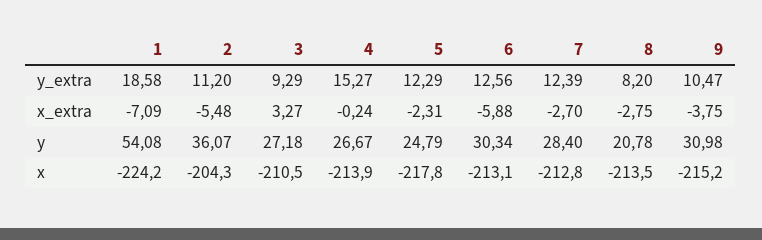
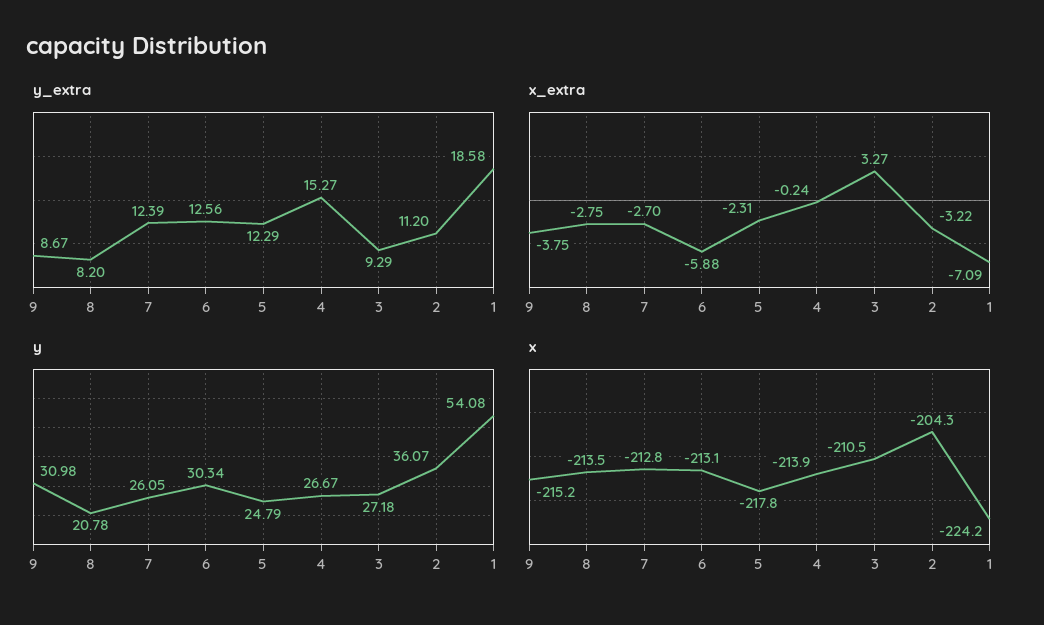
y_extra, 9: 10.47 -> 8.67
x_extra, 2: -5.48 -> -3.22
y, 7: 28.4 -> 26.05

